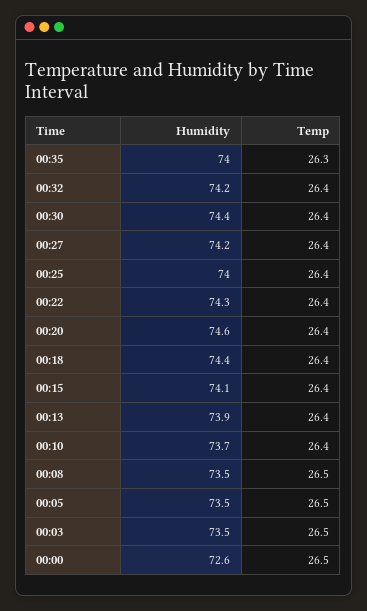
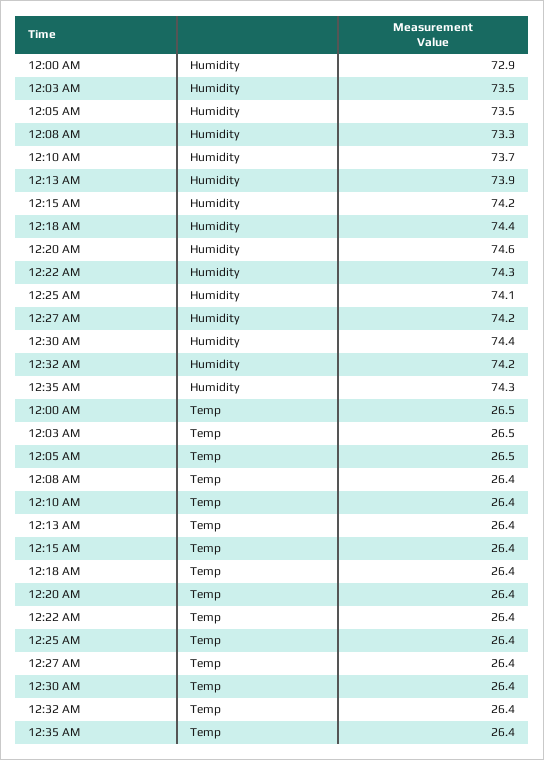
Humidity, 00:35: 74 -> 74.3
Temp, 00:35: 26.3 -> 26.4
Humidity, 00:25: 74 -> 74.1
Humidity, 00:15: 74.1 -> 74.2
Humidity, 00:08: 73.5 -> 73.3
Temp, 00:08: 26.5 -> 26.4
Humidity, 00:00: 72.6 -> 72.9

